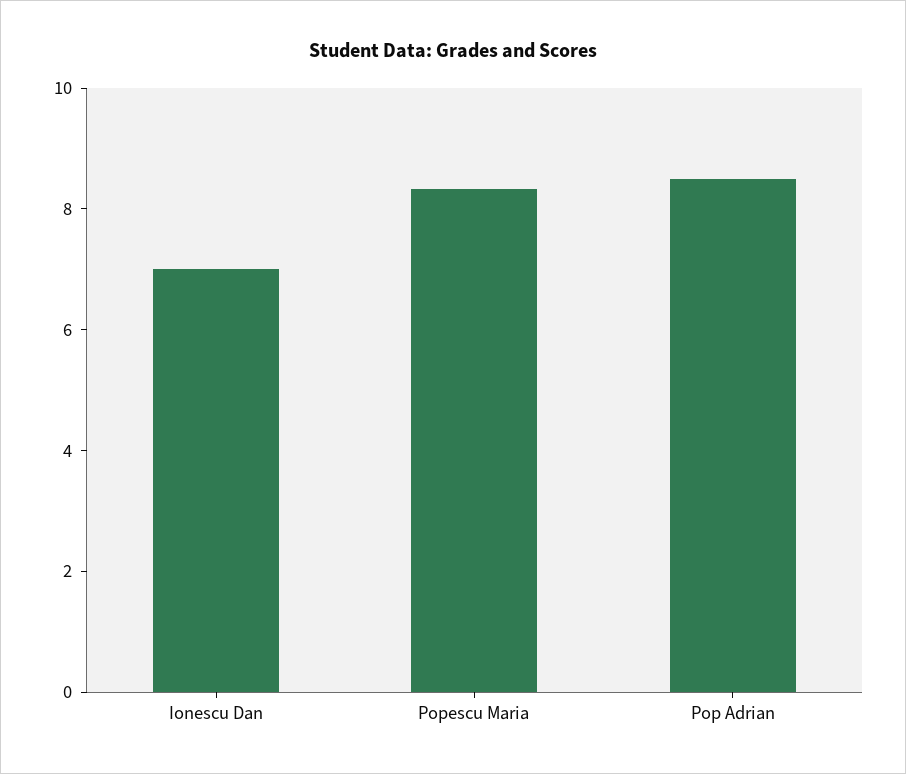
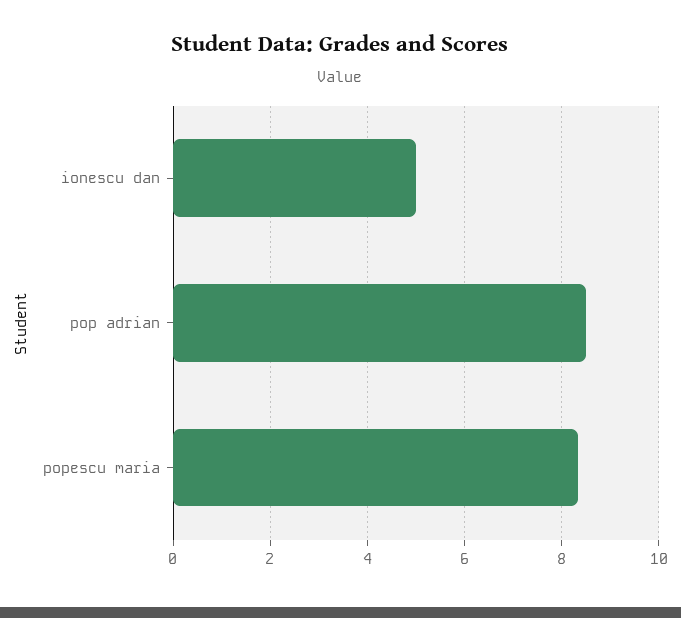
Ionescu Dan: 7 -> 5

